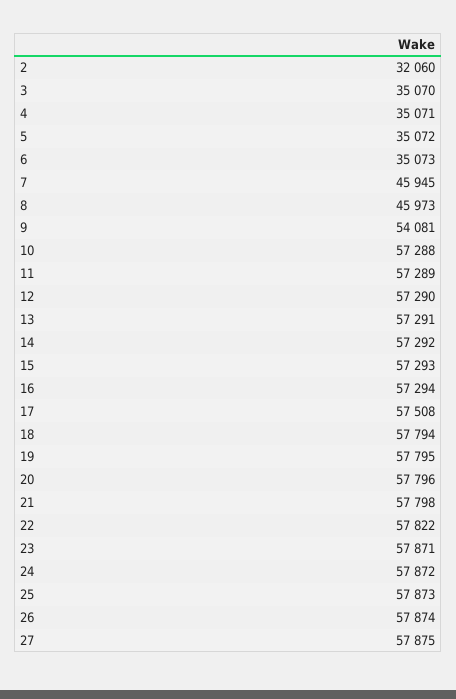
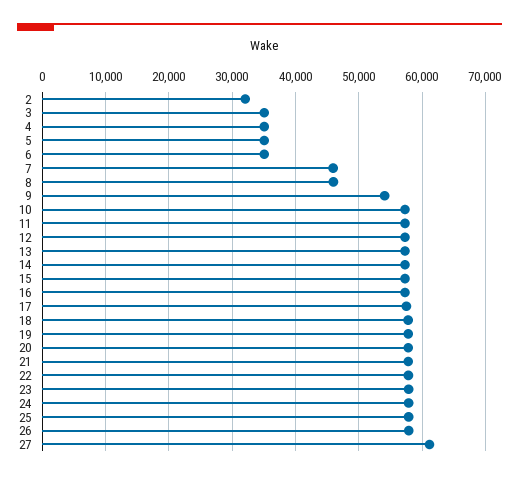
27: 57875 -> 61000

